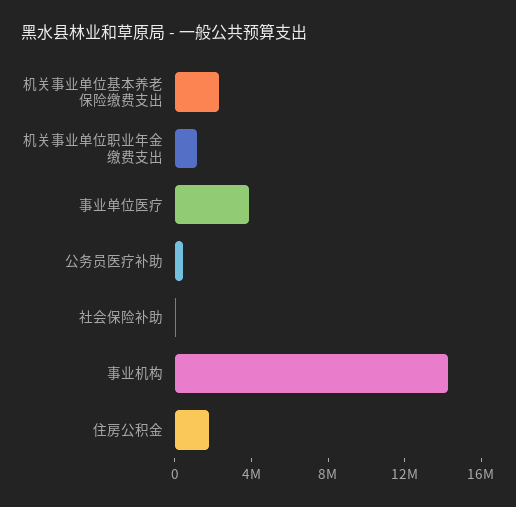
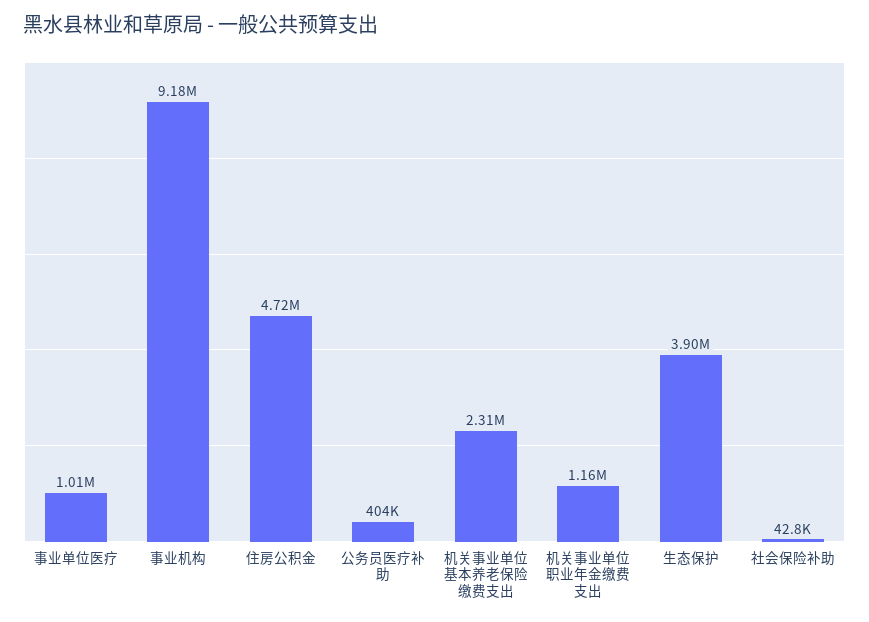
事业单位医疗: 4000000 -> 1010000
事业机构: 14000000 -> 9180000
住房公积金: 2000000 -> 4720000
生态保护: none -> 3900000

